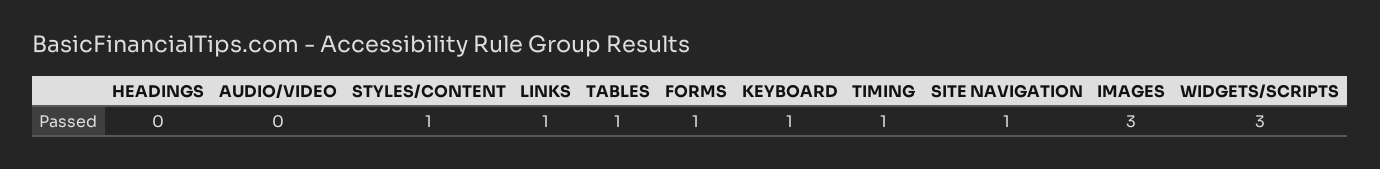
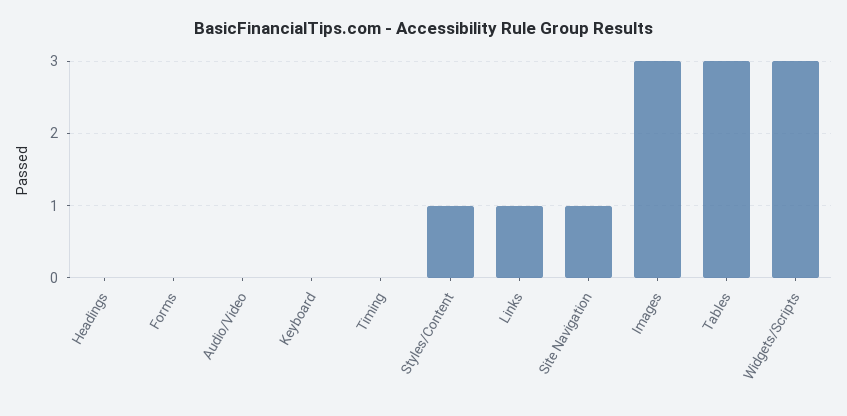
TABLES: 1 -> 3
FORMS: 1 -> 0
KEYBOARD: 1 -> 0
TIMING: 1 -> 0

